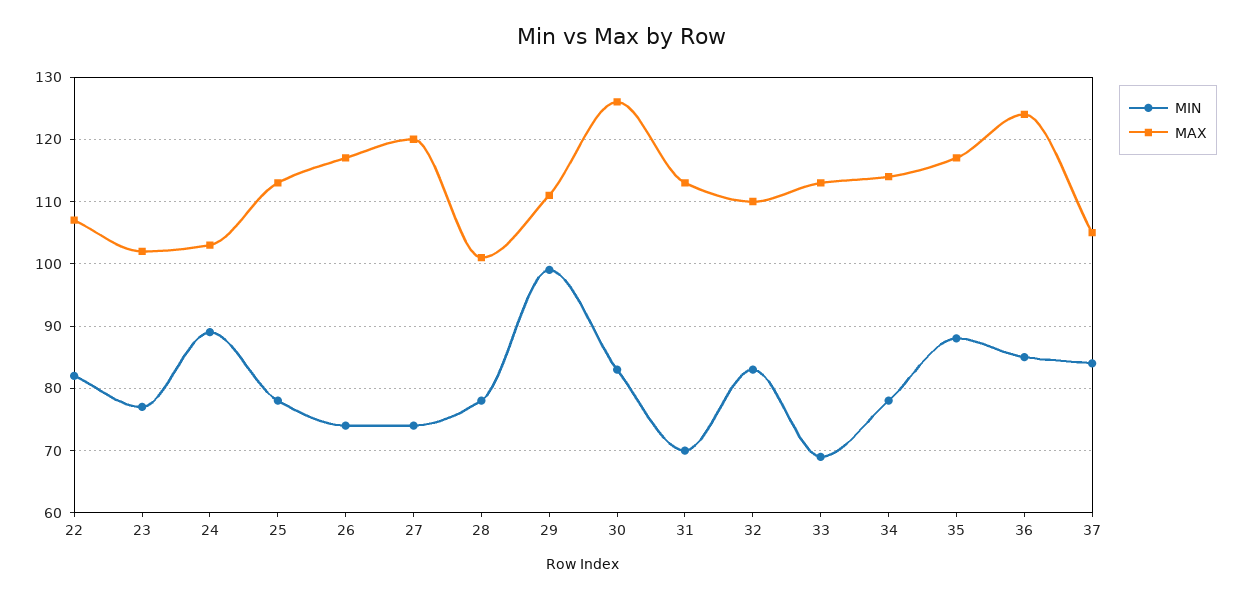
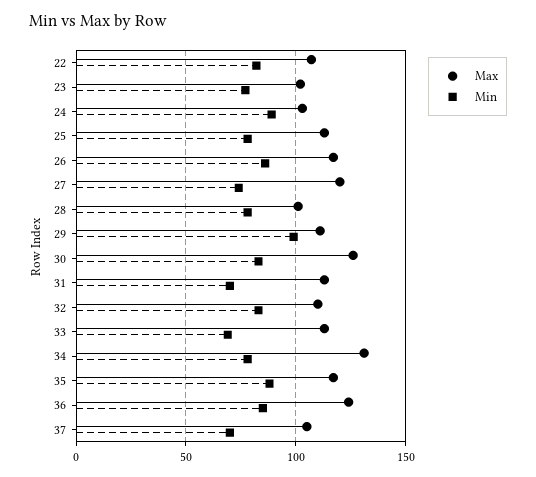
MIN, 26: 74 -> 85
MAX, 34: 114 -> 130
MIN, 37: 84 -> 70

